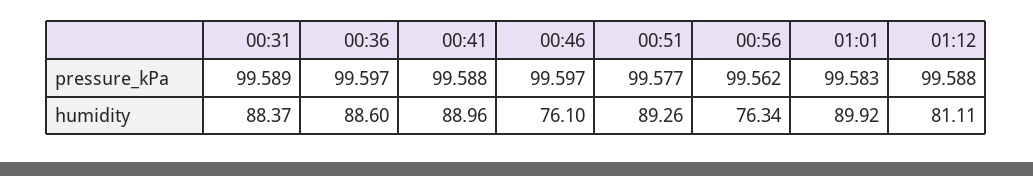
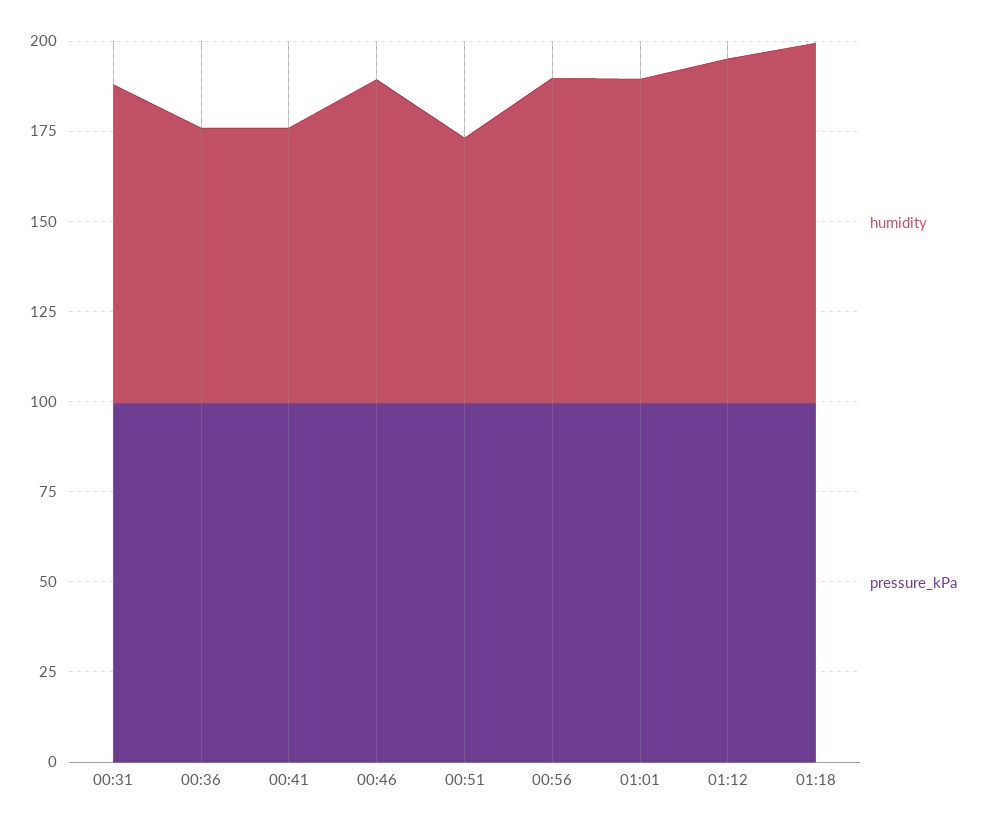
humidity, 00:36: 88.6 -> 75
humidity, 00:41: 88.96 -> 75
humidity, 00:46: 76.1 -> 90
humidity, 00:51: 89.26 -> 75
humidity, 00:56: 76.34 -> 90
humidity, 01:12: 81.11 -> 95
humidity, 01:18: none -> 100
pressure_kPa, 01:18: none -> 100

